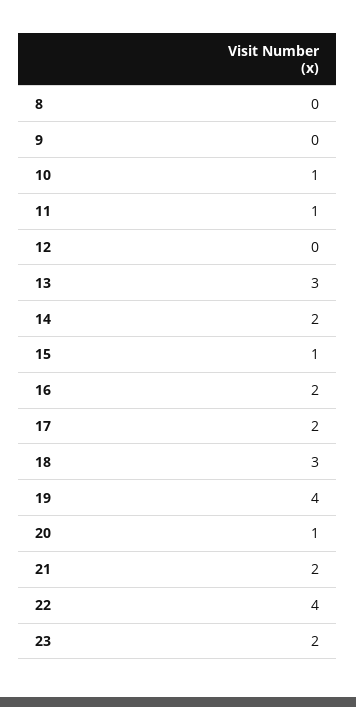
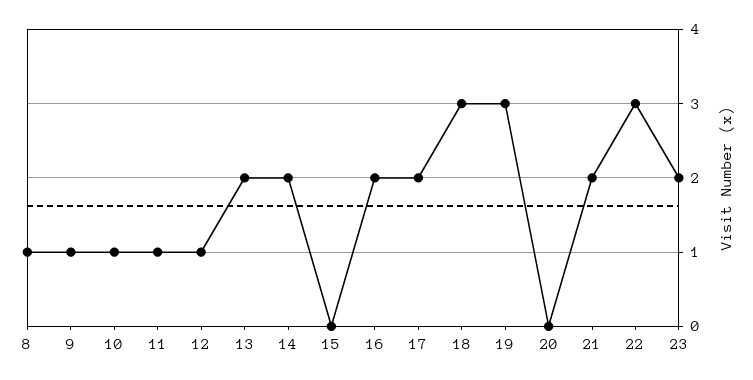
8: 0 -> 1
9: 0 -> 1
12: 0 -> 1
13: 3 -> 2
15: 1 -> 0
19: 4 -> 3
20: 1 -> 0
22: 4 -> 3

